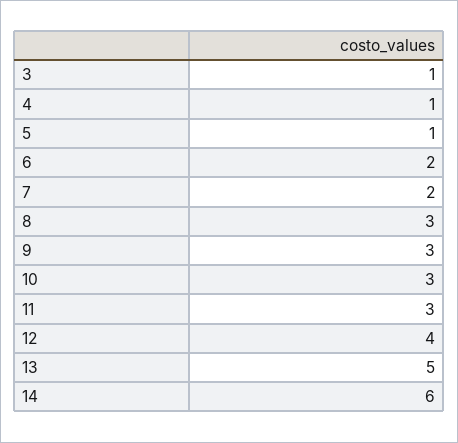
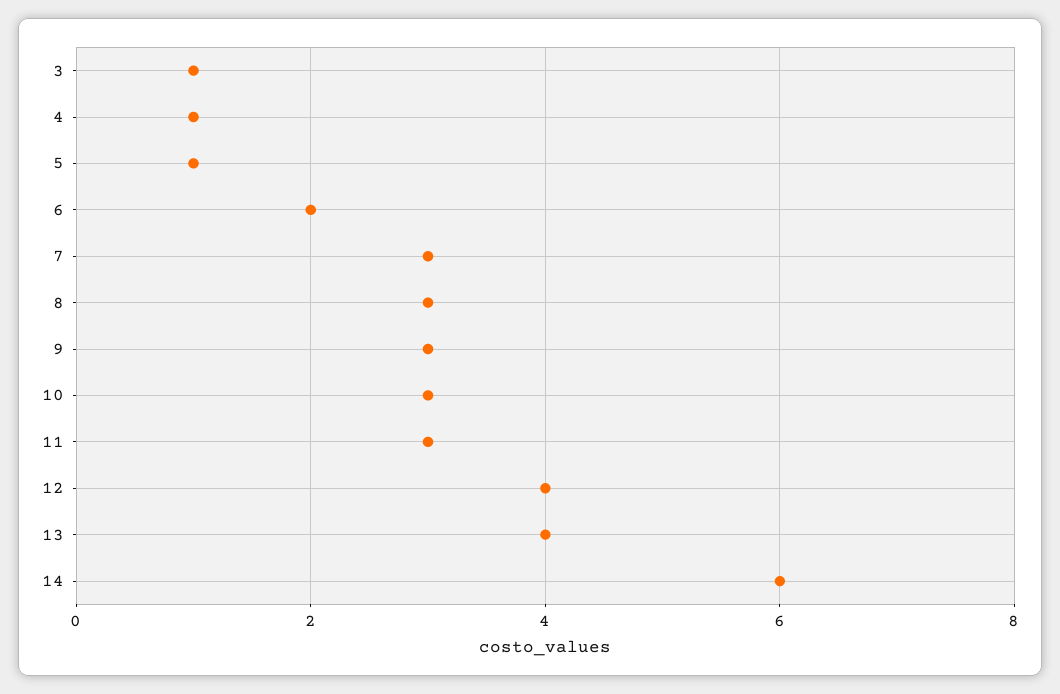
7: 2 -> 3
13: 5 -> 4

